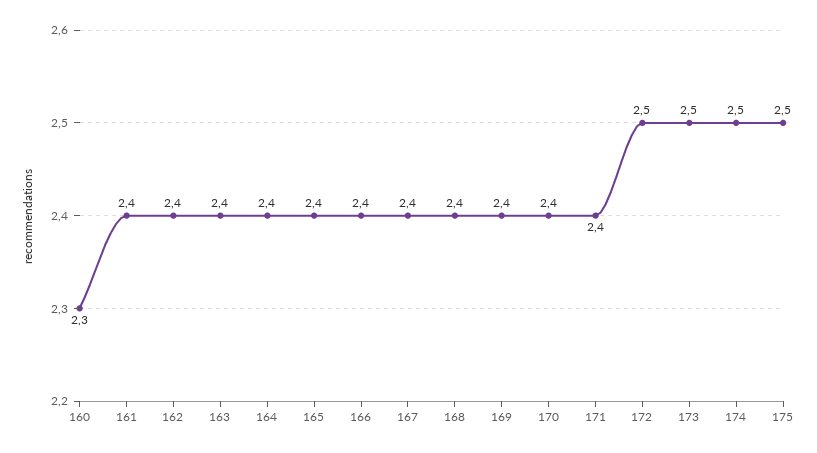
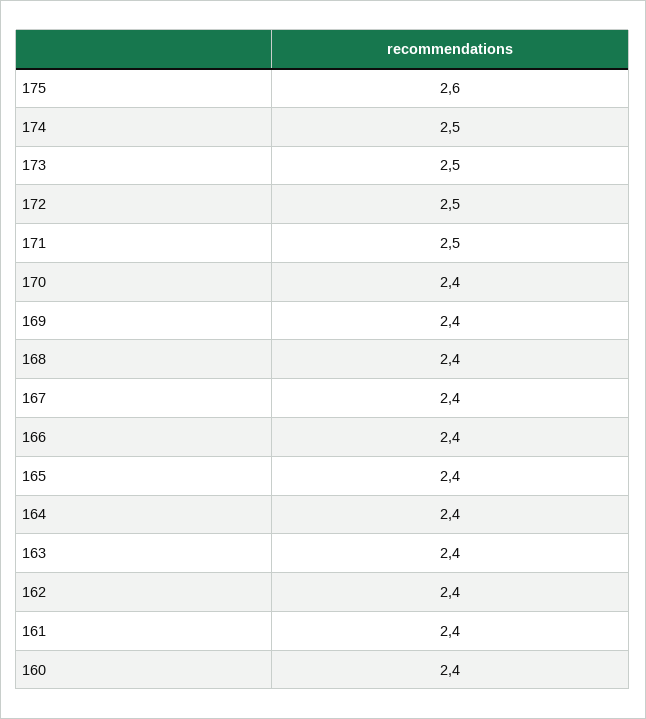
160: 2.3 -> 2.4
171: 2.4 -> 2.5
175: 2.5 -> 2.6

